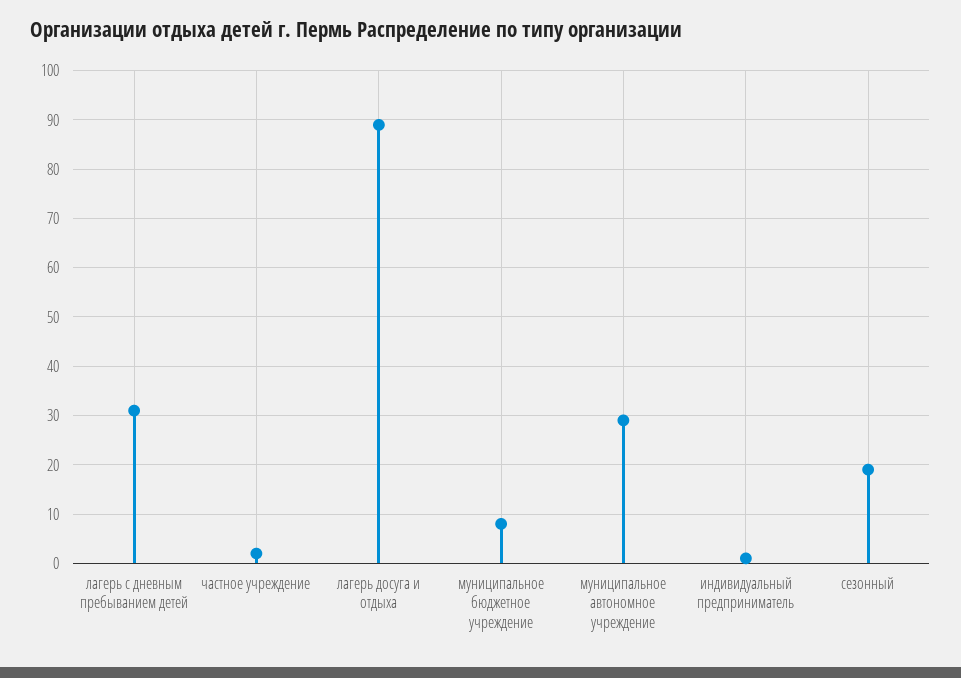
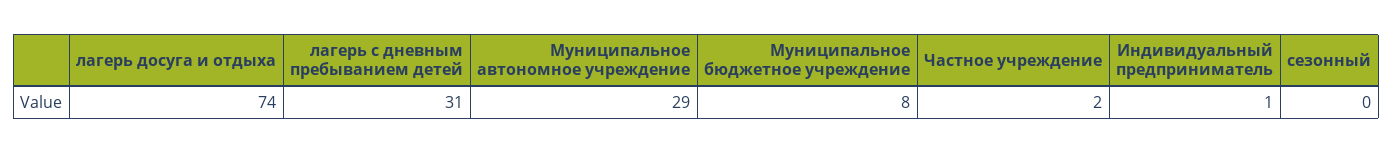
лагерь досуга и отдыха: 90 -> 74
сезонный: 20 -> 0

